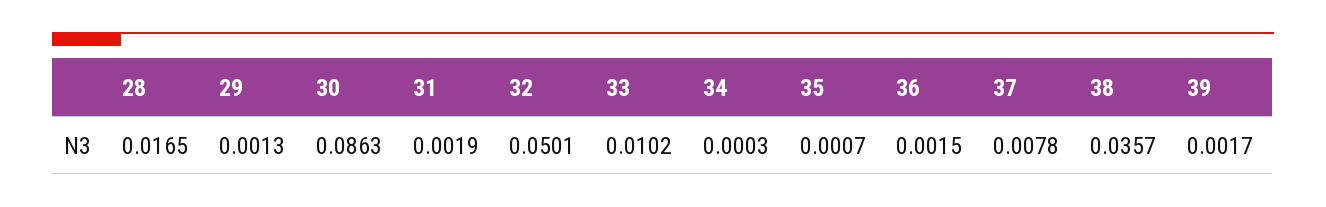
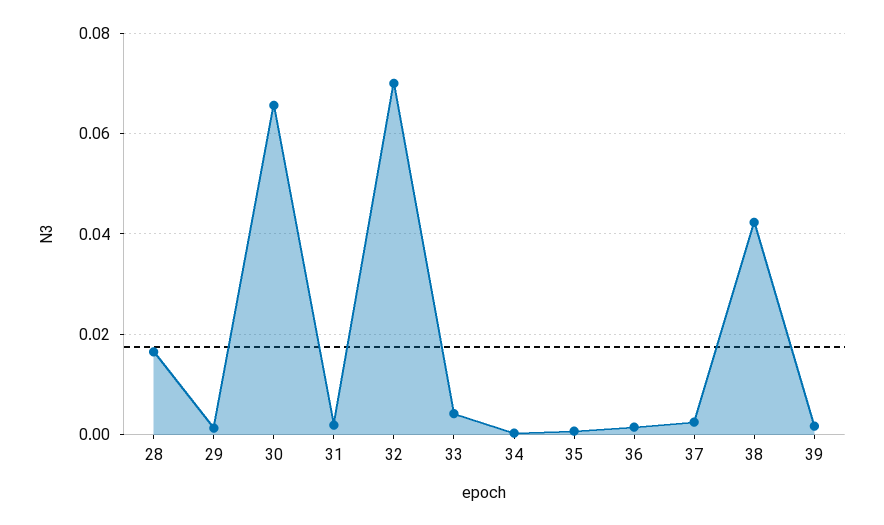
30: 0.0863 -> 0.066
32: 0.0501 -> 0.07
33: 0.0102 -> 0.004
37: 0.0078 -> 0.002
38: 0.0357 -> 0.042

